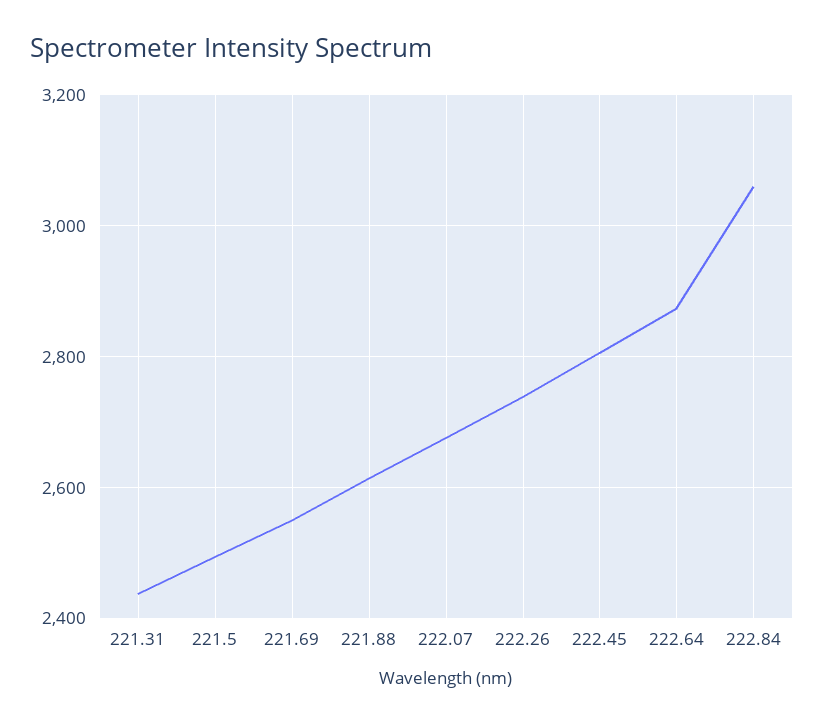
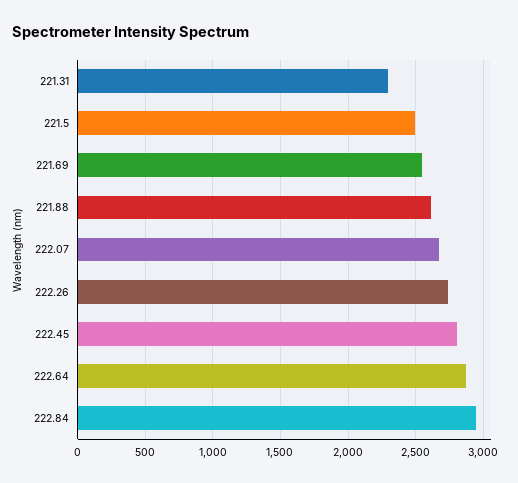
221.31: 2440 -> 2300
222.84: 3060 -> 2950

